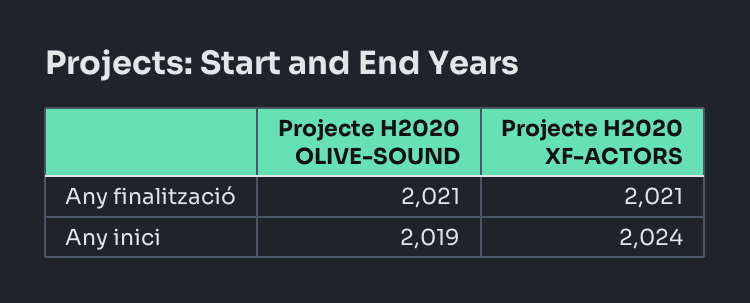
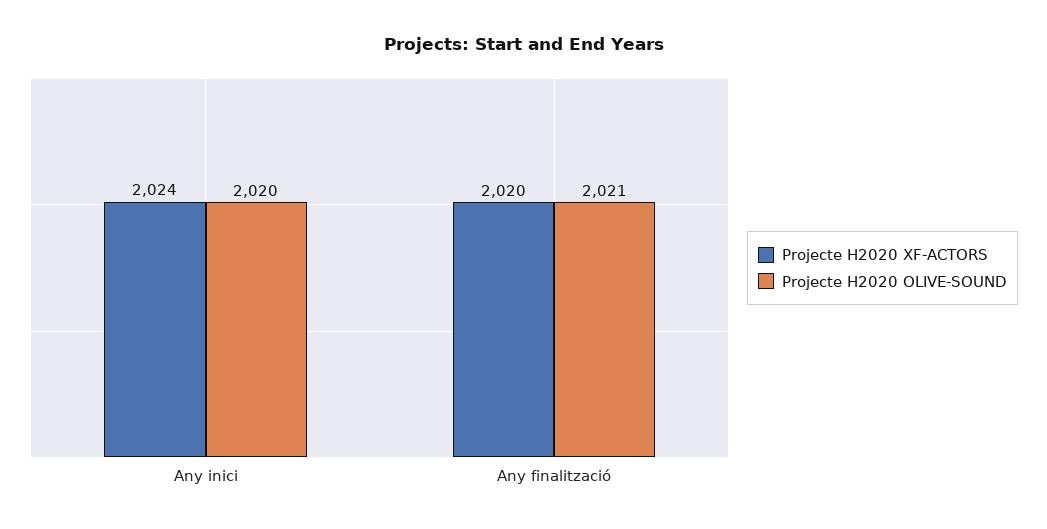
Projecte H2020 XF-ACTORS, Any finalització: 2021 -> 2020
Projecte H2020 OLIVE-SOUND, Any inici: 2019 -> 2020

